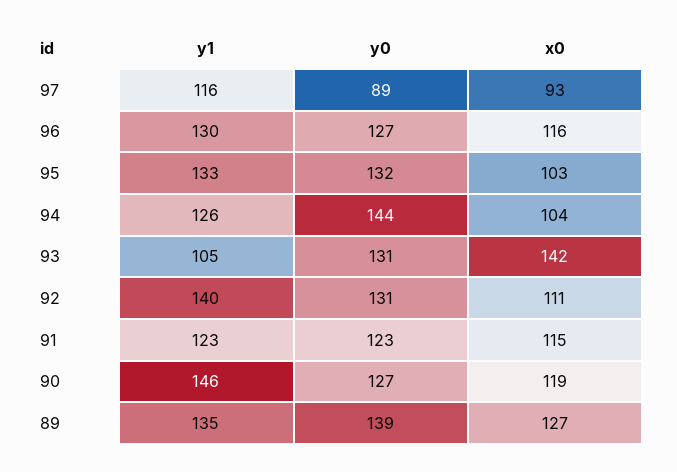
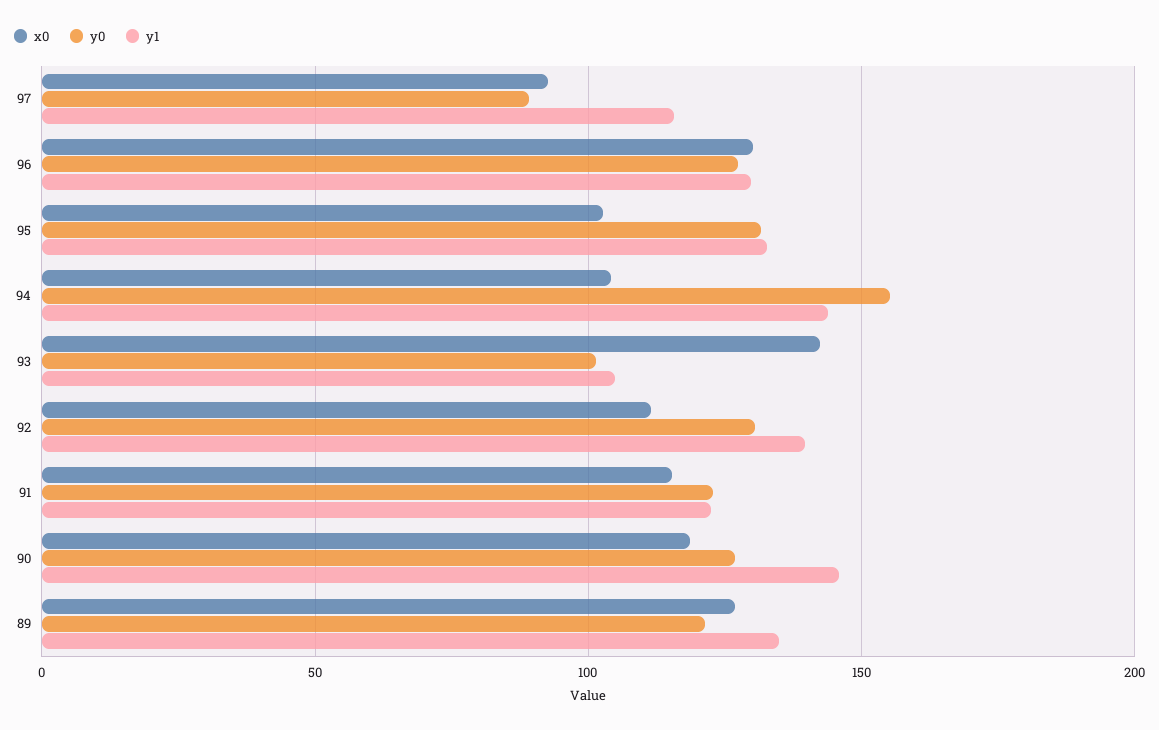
x0, 96: 116 -> 130
y1, 94: 126 -> 145
y0, 94: 144 -> 155
y0, 93: 131 -> 100
y0, 89: 139 -> 120

